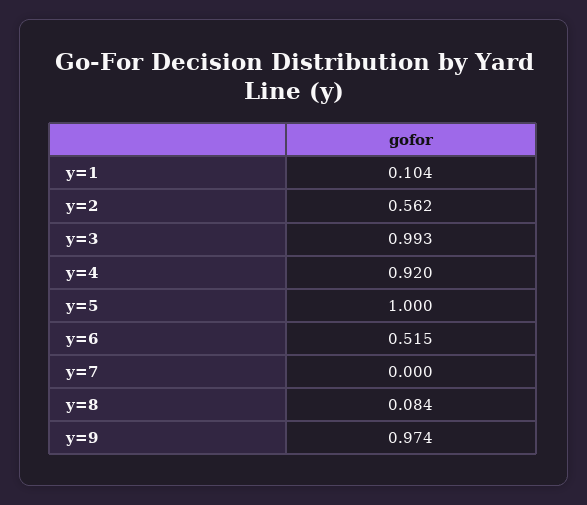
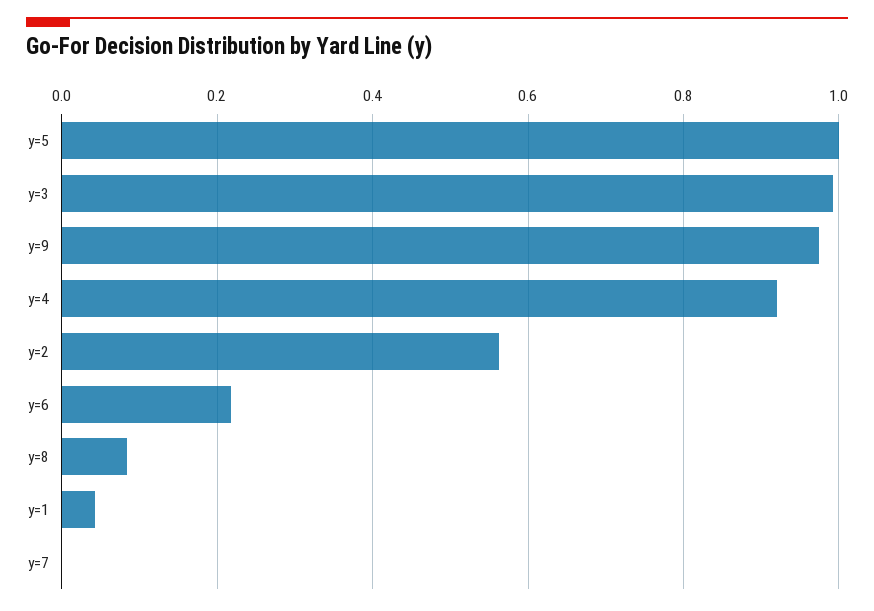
y=1: 0.104 -> 0.04
y=6: 0.515 -> 0.22

